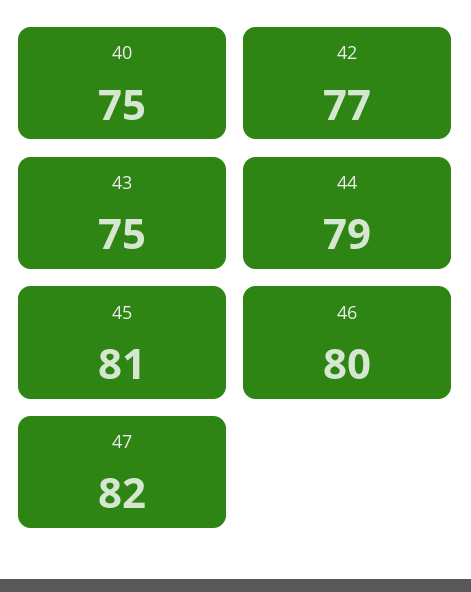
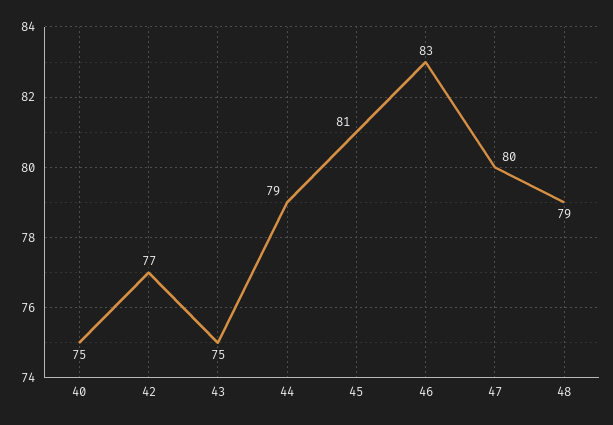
46: 80 -> 83
47: 82 -> 80
48: none -> 79

